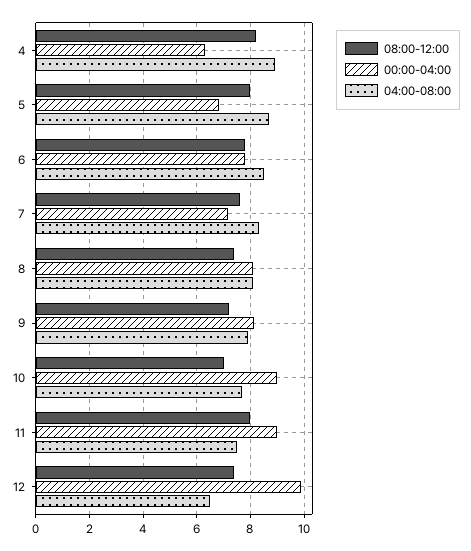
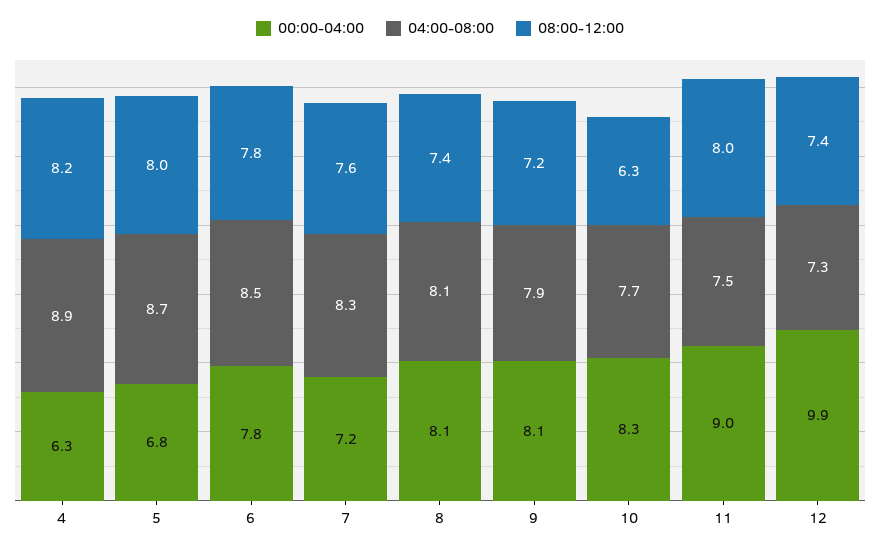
08:00-12:00, 10: 7 -> 6.3
00:00-04:00, 10: 9 -> 8.3
04:00-08:00, 12: 6.5 -> 7.3

